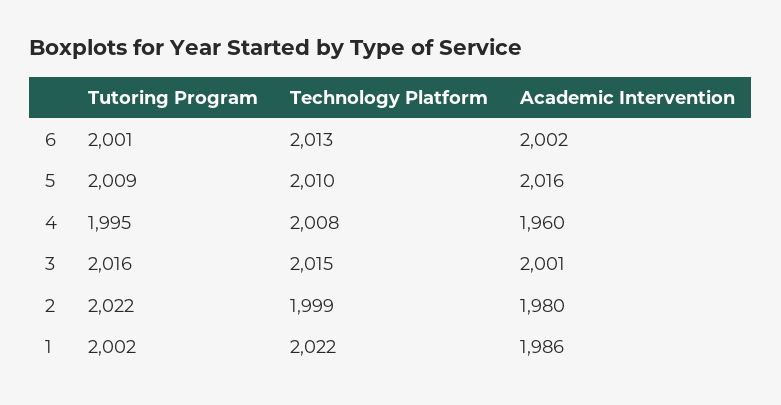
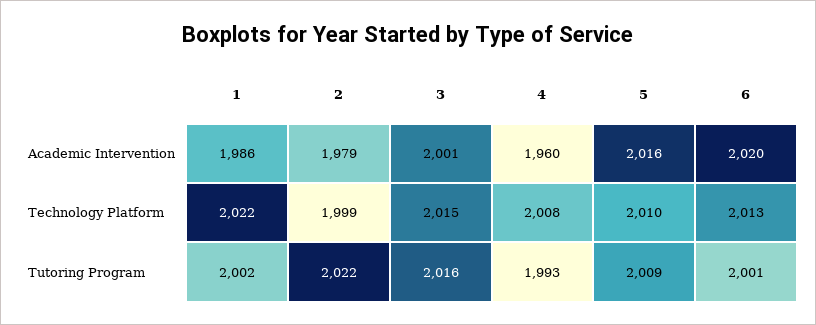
Academic Intervention, 6: 2002 -> 2020
Tutoring Program, 4: 1995 -> 1993
Academic Intervention, 2: 1980 -> 1979

